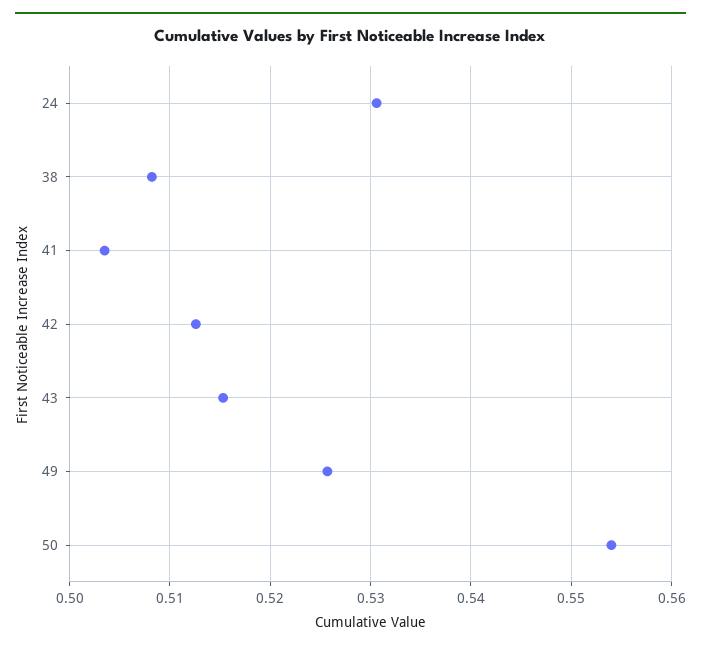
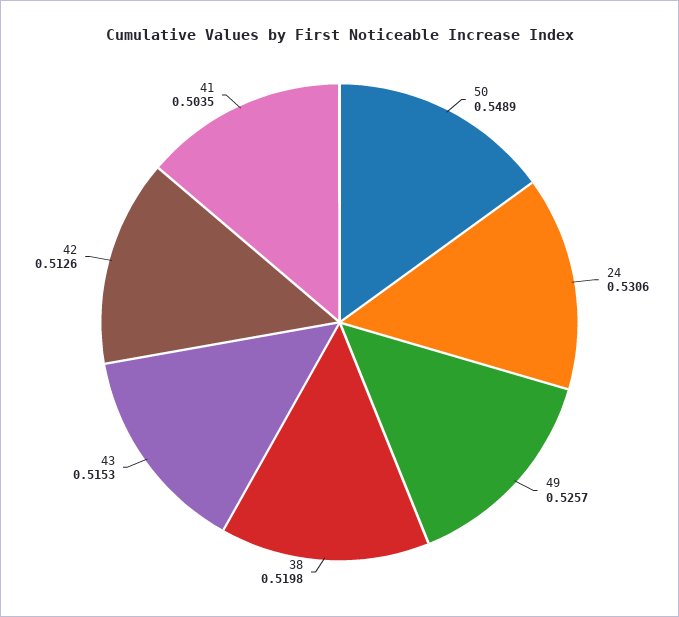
38: 0.508 -> 0.5198
50: 0.554 -> 0.5489

